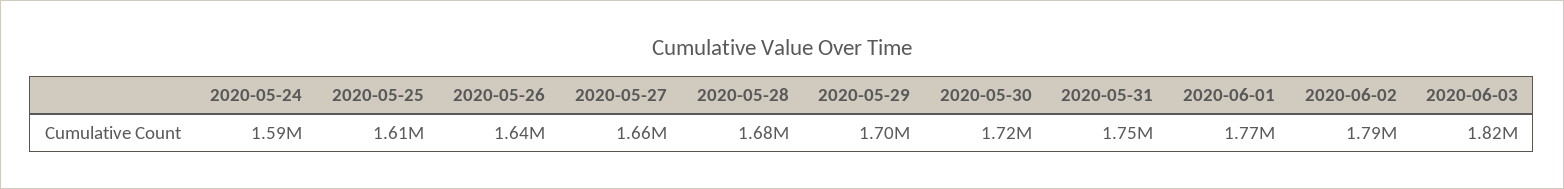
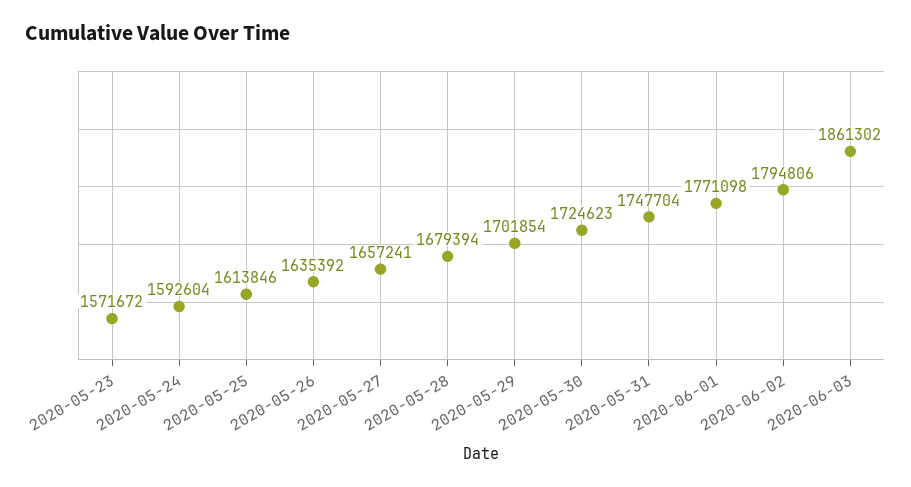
2020-06-03: 1820000 -> 1861302
2020-05-23: none -> 1571672

